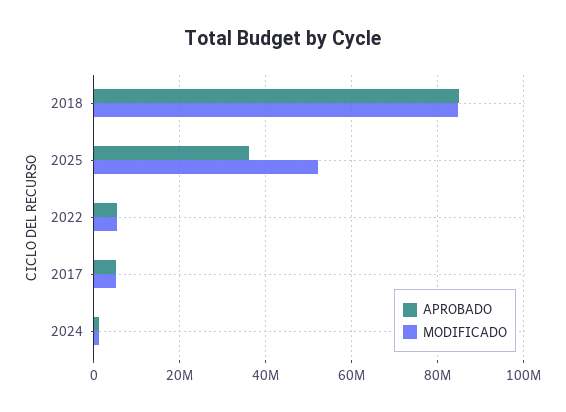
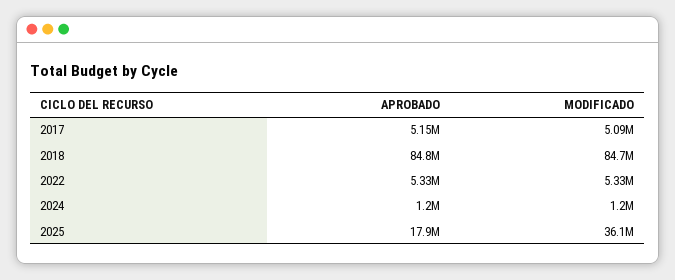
APROBADO, 2025: 36000000 -> 17900000
MODIFICADO, 2025: 52000000 -> 36100000

